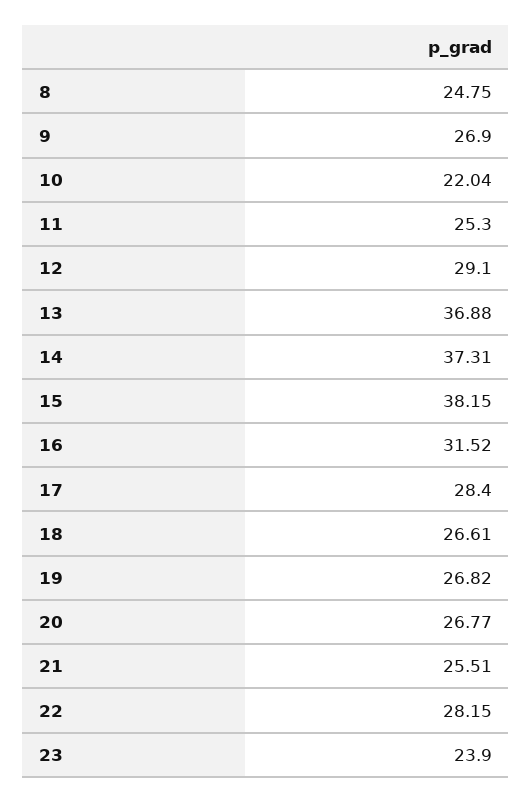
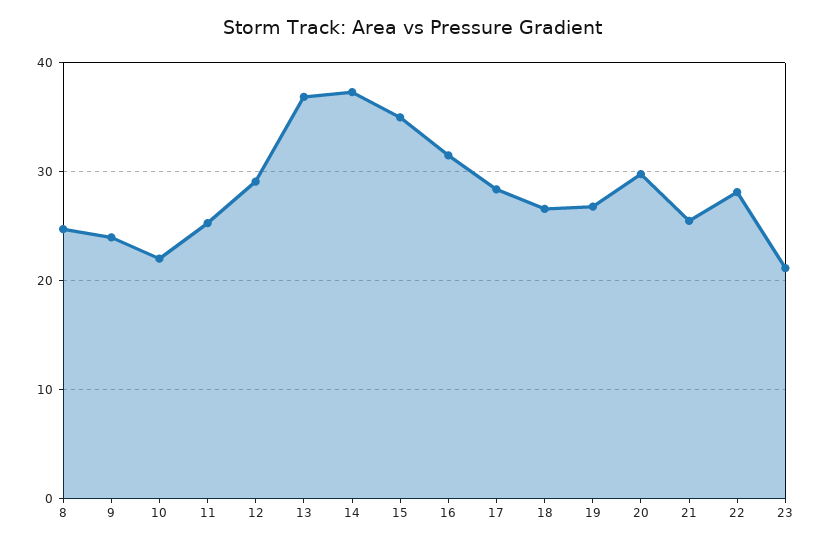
9: 26.9 -> 24
15: 38.15 -> 35
20: 26.77 -> 30
23: 23.9 -> 21

